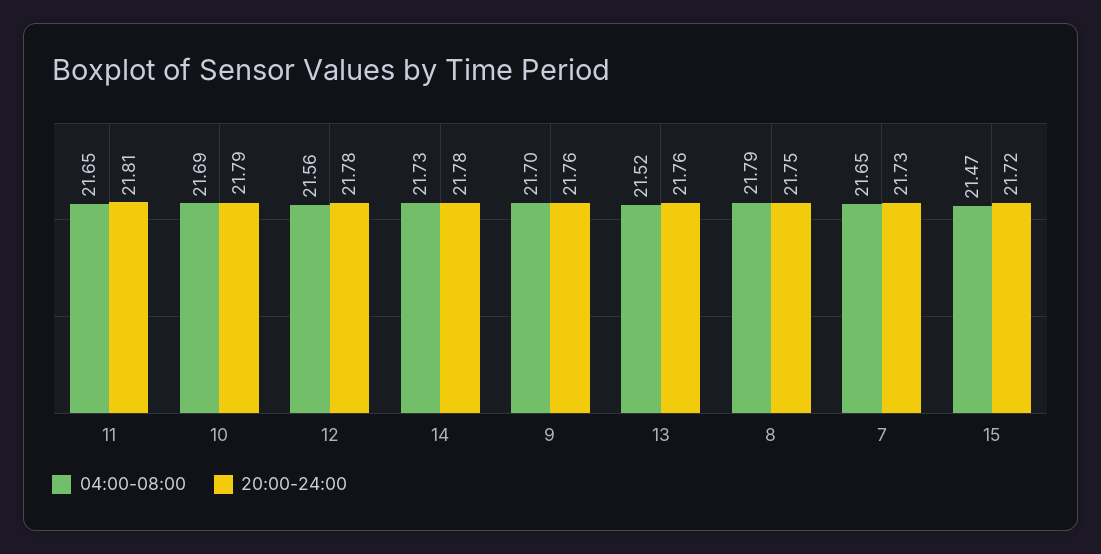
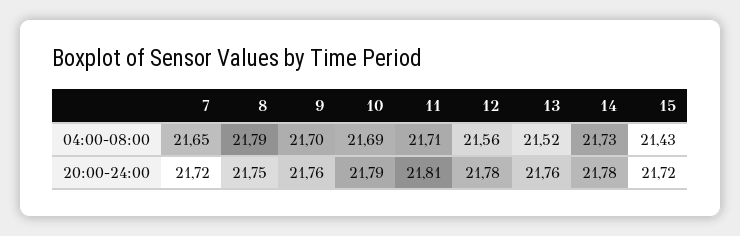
04:00-08:00, 11: 21.65 -> 21.71
20:00-24:00, 7: 21.73 -> 21.72
04:00-08:00, 15: 21.47 -> 21.43

